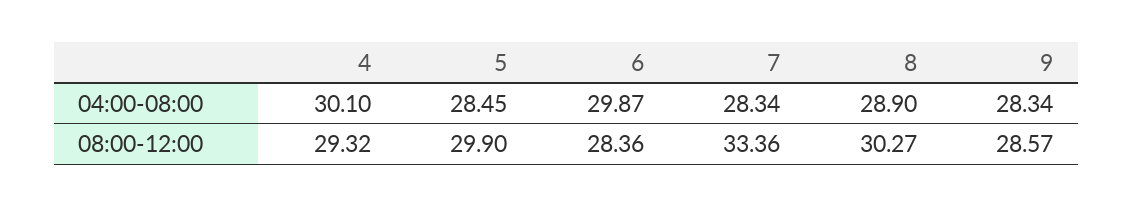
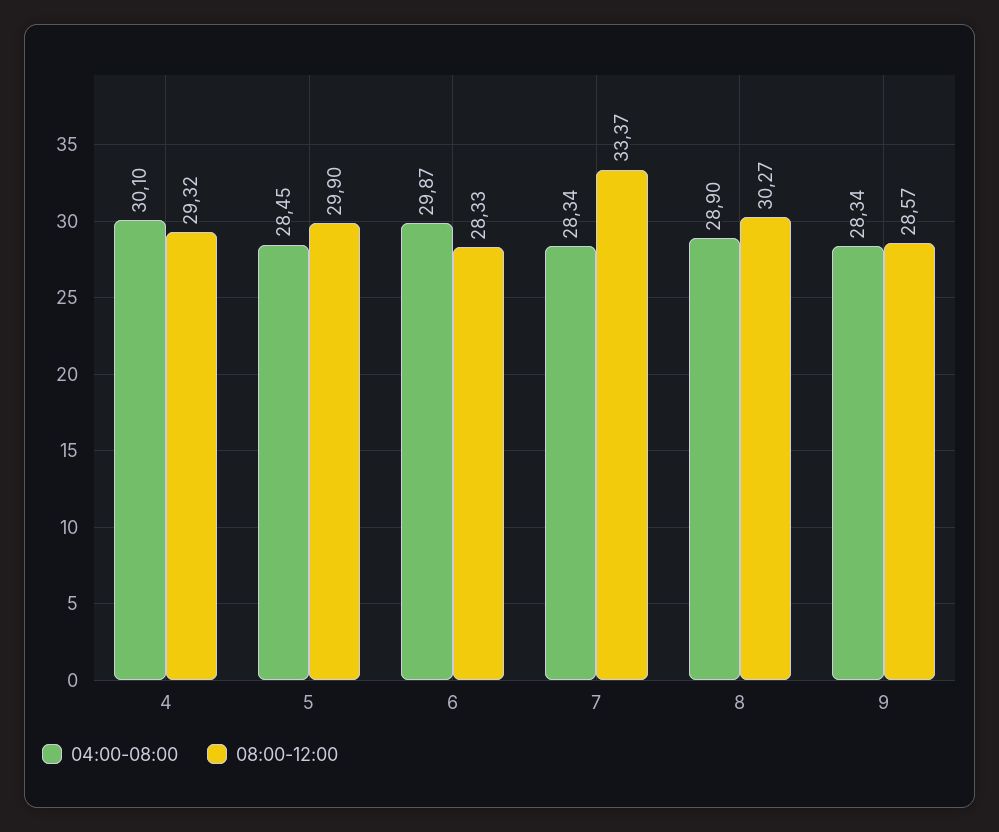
08:00-12:00, 6: 28.36 -> 28.33
08:00-12:00, 7: 33.36 -> 33.37

